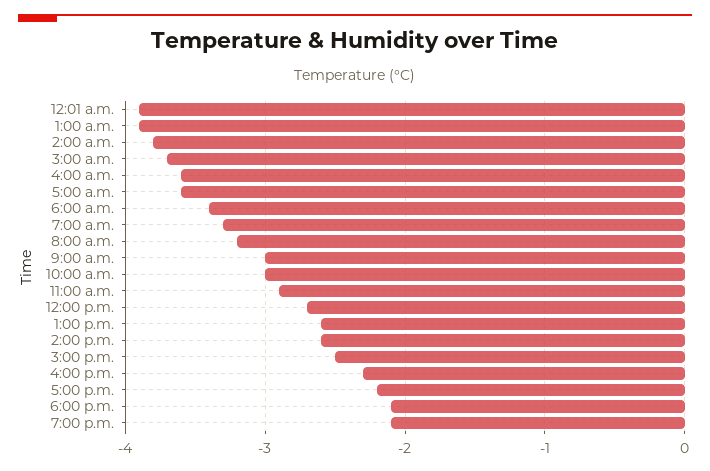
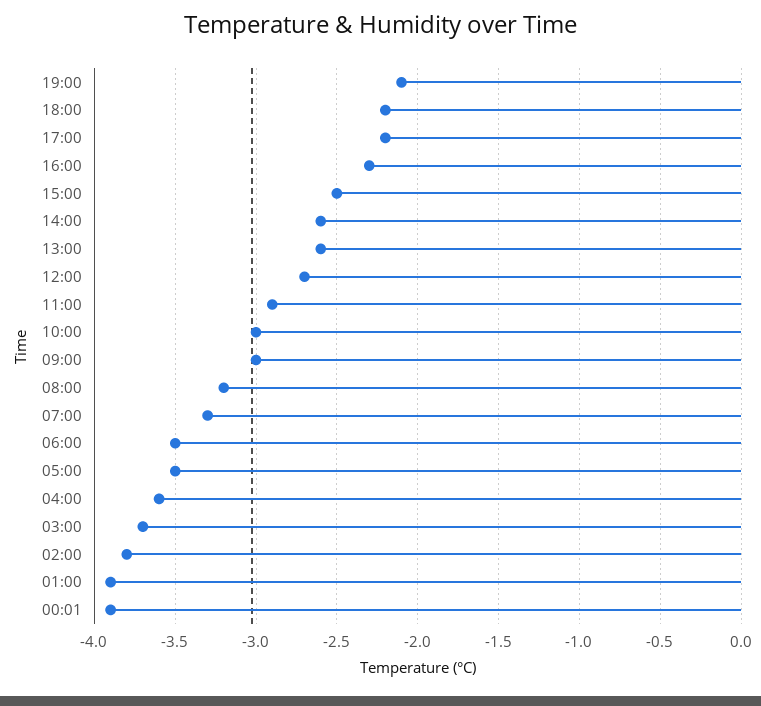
5:00 a.m.: -3.6 -> -3.5
6:00 a.m.: -3.4 -> -3.5
6:00 p.m.: -2.1 -> -2.2

